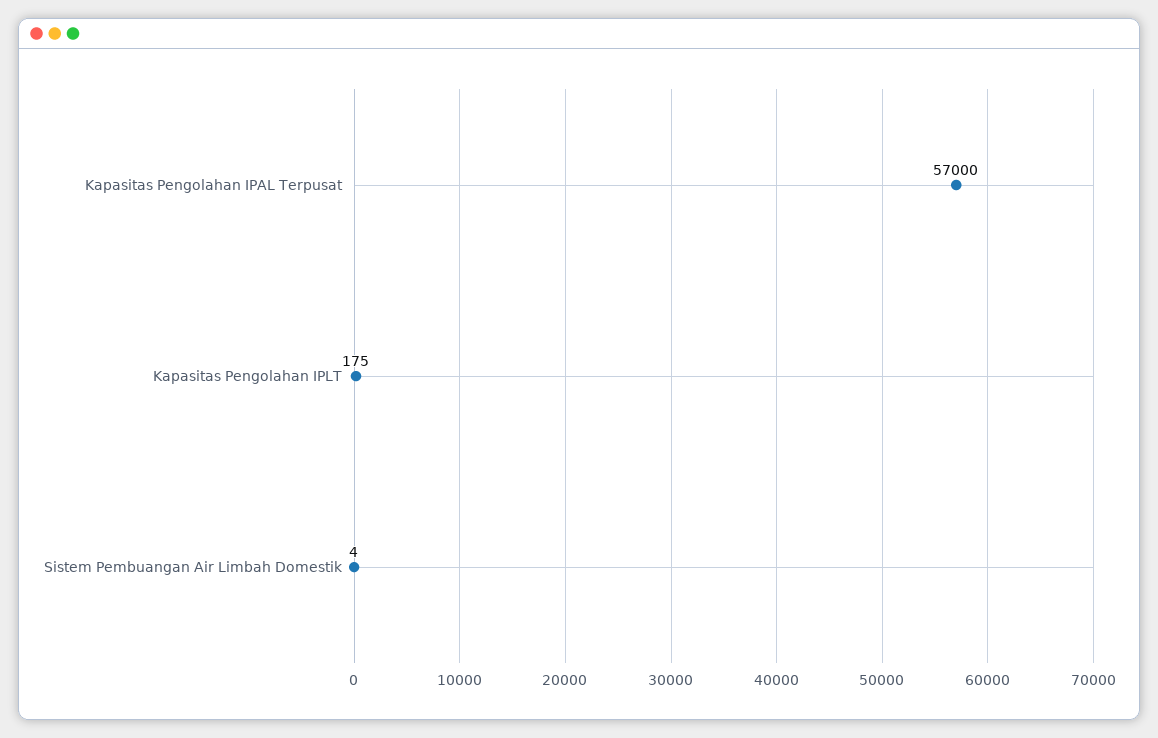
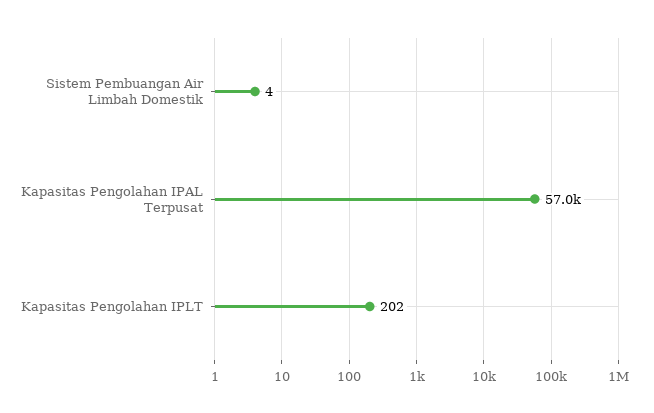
Kapasitas Pengolahan IPLT: 175 -> 202

